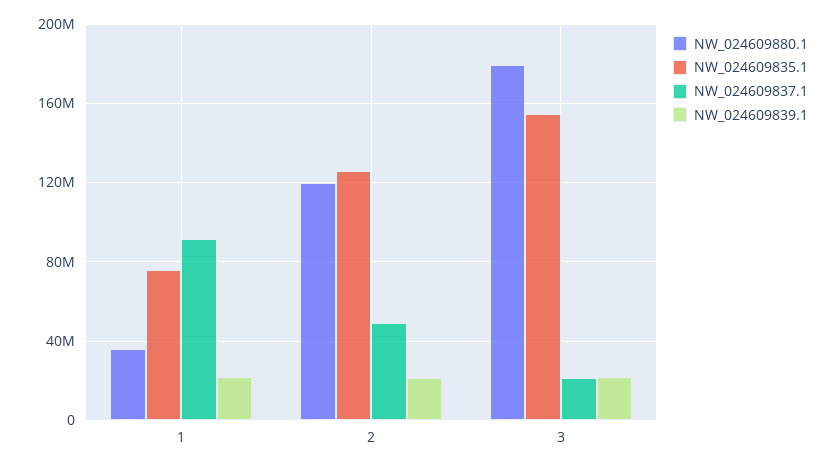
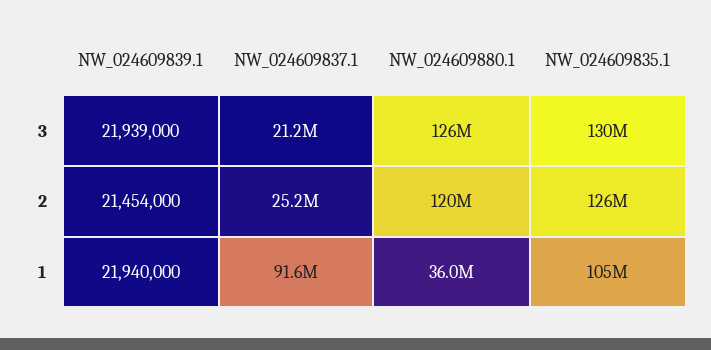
NW_024609835.1, 1: 75000000 -> 105000000
NW_024609837.1, 2: 50000000 -> 25200000
NW_024609880.1, 3: 180000000 -> 126000000
NW_024609835.1, 3: 155000000 -> 130000000

